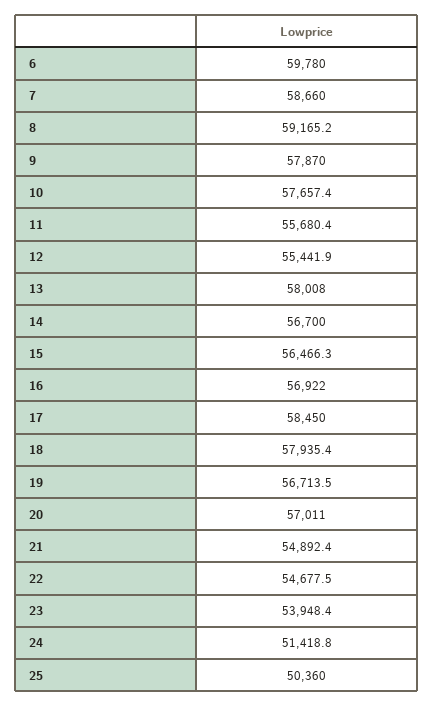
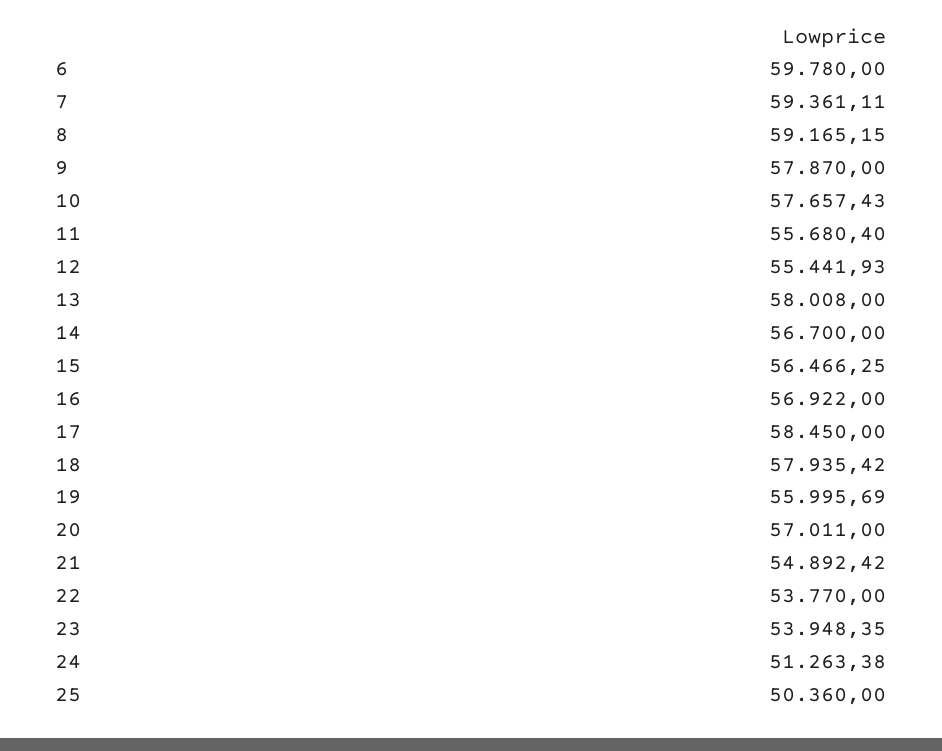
7: 58660 -> 59361.11
19: 56713.5 -> 55995.69
22: 54677.5 -> 53770
24: 51418.8 -> 51263.38

